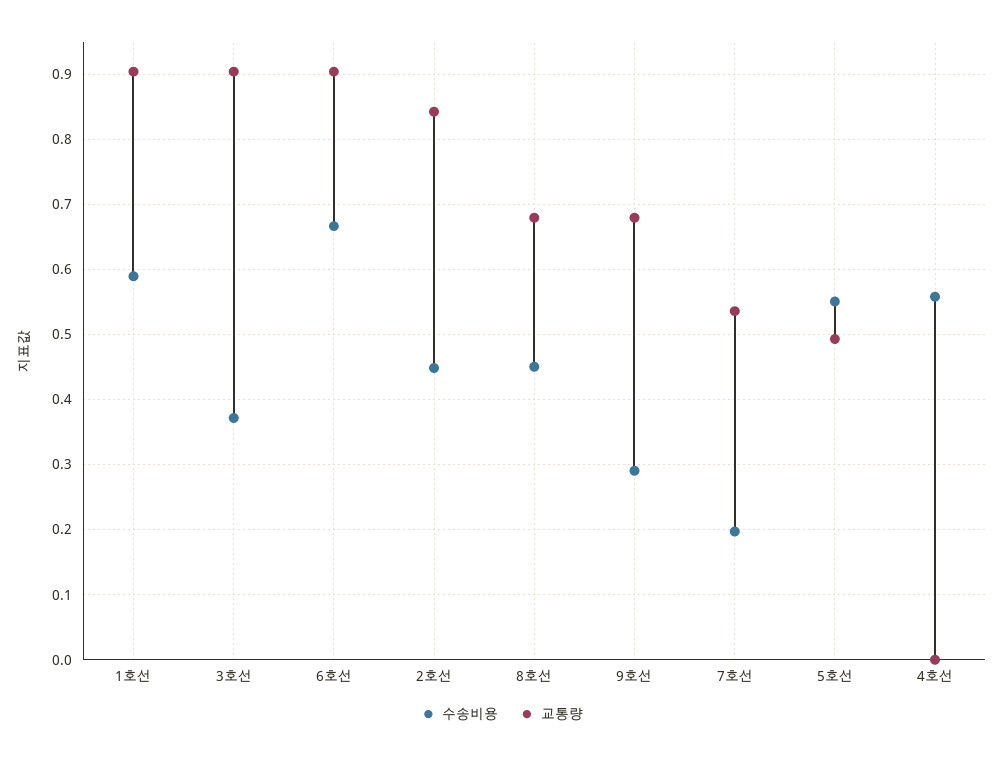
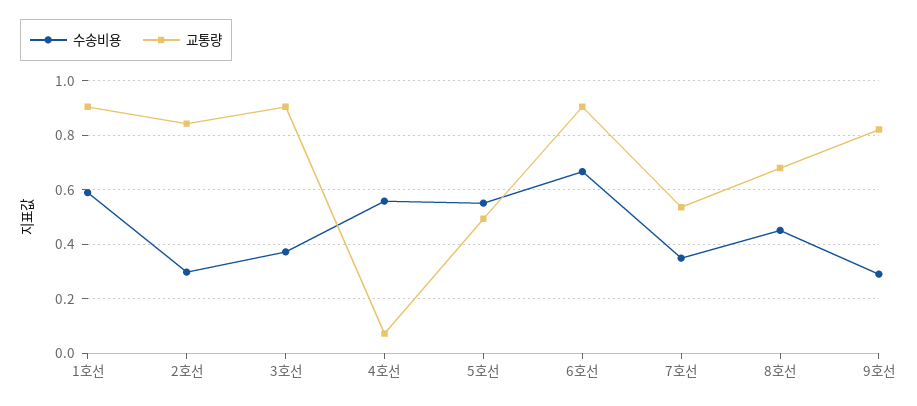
수송비용, 2호선: 0.45 -> 0.3
교통량, 9호선: 0.68 -> 0.825
수송비용, 7호선: 0.2 -> 0.35
교통량, 4호선: 0 -> 0.075

